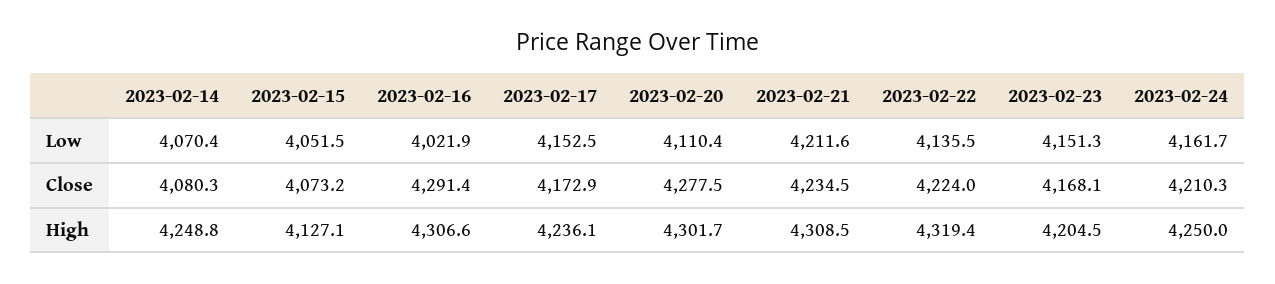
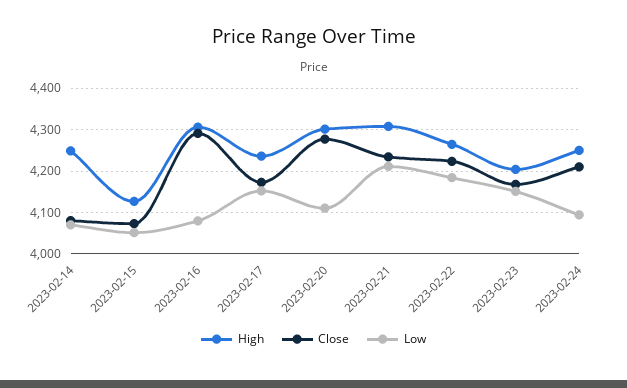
Low, 2023-02-16: 4021.9 -> 4080
Low, 2023-02-22: 4135.5 -> 4180
Low, 2023-02-24: 4161.7 -> 4100
High, 2023-02-22: 4319.4 -> 4260

